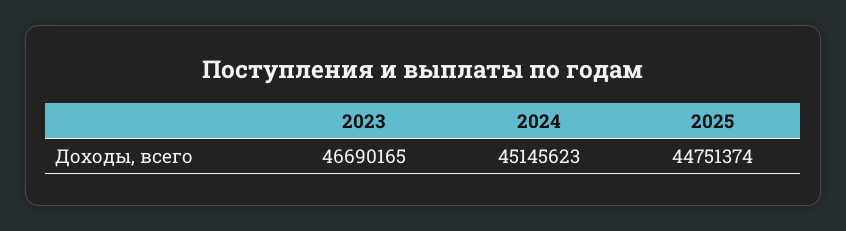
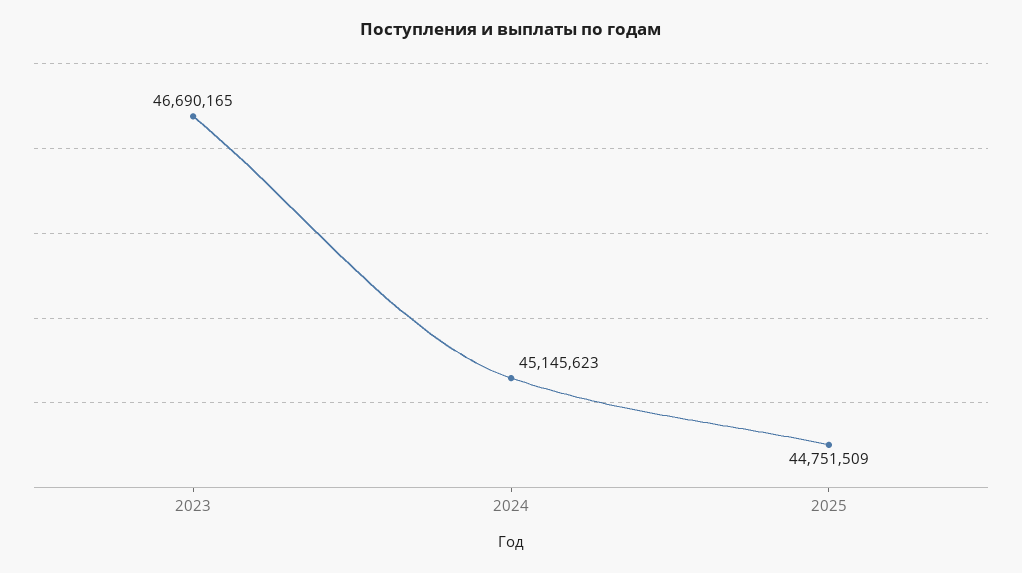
2025: 44751374 -> 44751509

